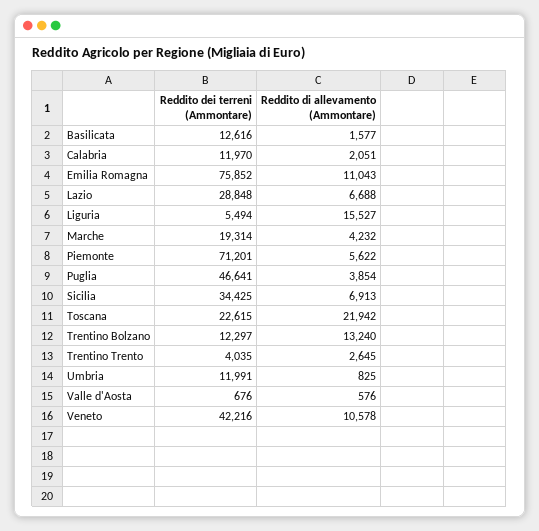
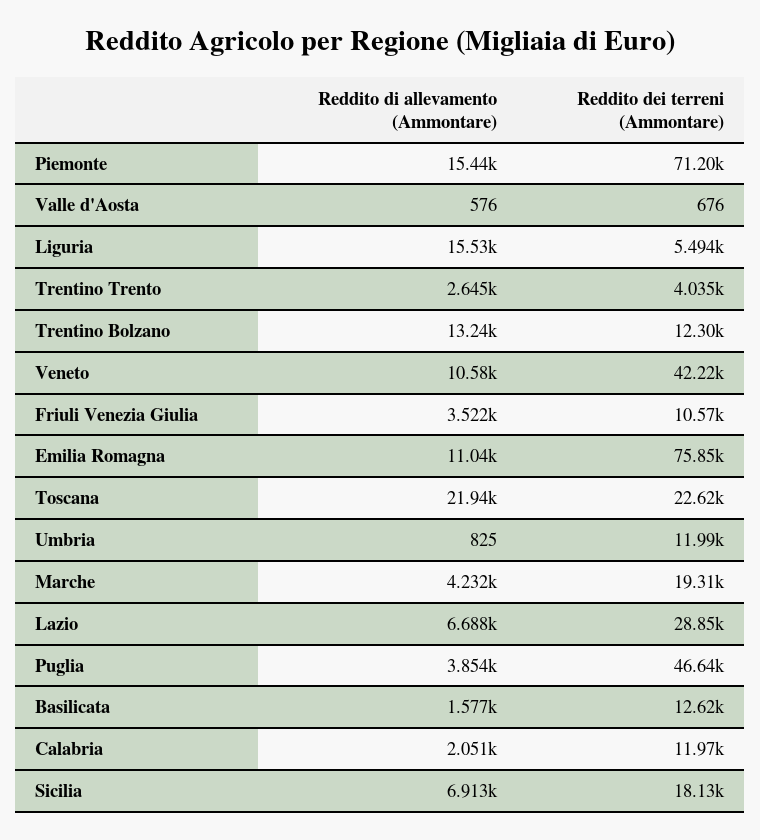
Reddito di allevamento (Ammontare), Piemonte: 5622 -> 15440
Reddito dei terreni (Ammontare), Sicilia: 34425 -> 18130
Reddito di allevamento (Ammontare), Friuli Venezia Giulia: none -> 3522
Reddito dei terreni (Ammontare), Friuli Venezia Giulia: none -> 10570

